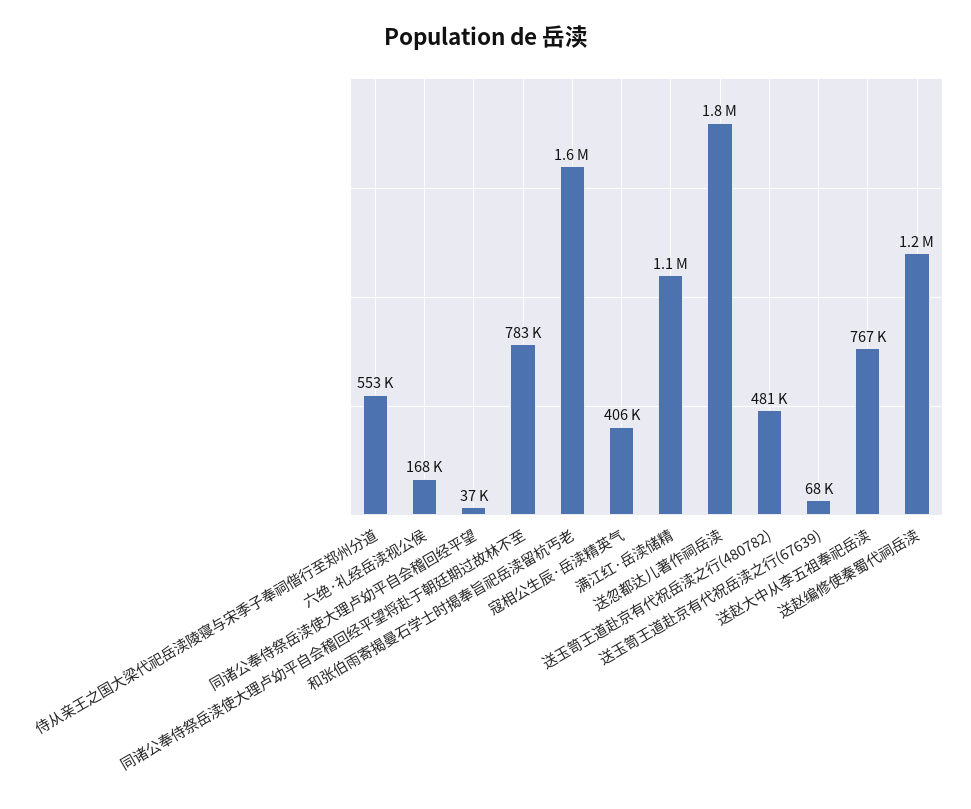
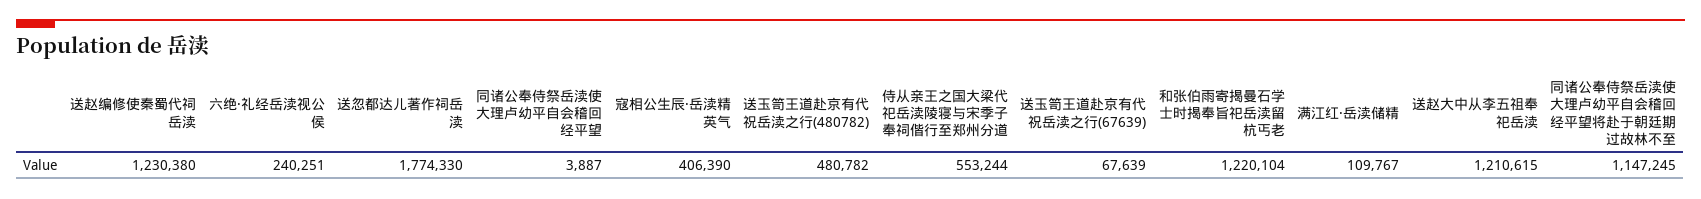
六绝·礼经岳渎视公侯: 168000 -> 240251
同诸公奉侍祭岳渎使大理卢幼平自会稽回经平望: 37000 -> 3887
同诸公奉侍祭岳渎使大理卢幼平自会稽回经平望将赴于朝廷期过故林不至: 783000 -> 1147245
和张伯雨寄揭曼石学士时揭奉旨祀岳渎留杭丐老: 1600000 -> 1220104
满江红·岳渎储精: 1100000 -> 109767
送赵大中从李五祖奉祀岳渎: 767000 -> 1210615

